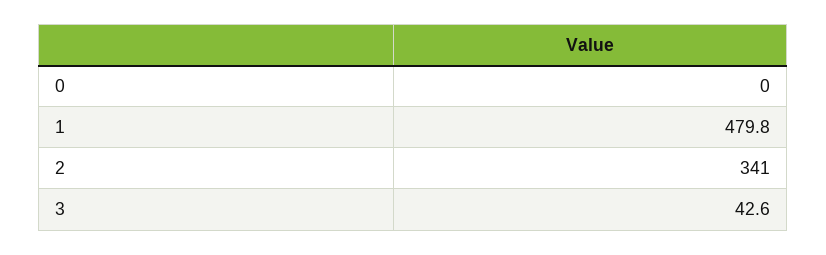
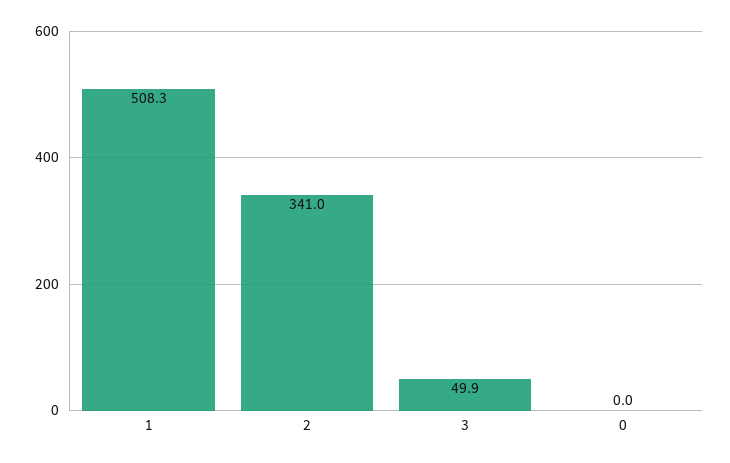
1: 479.8 -> 508.3
3: 42.6 -> 49.9

